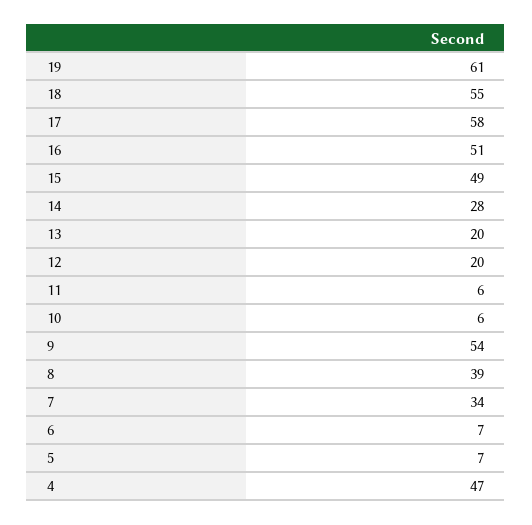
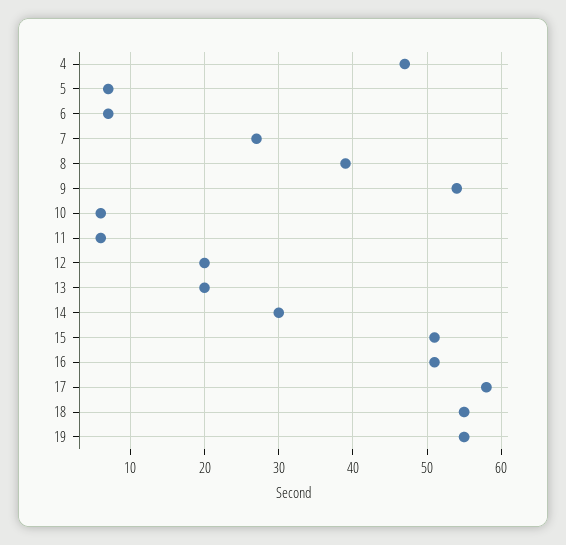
19: 61 -> 55
15: 49 -> 51
14: 28 -> 30
7: 34 -> 27

